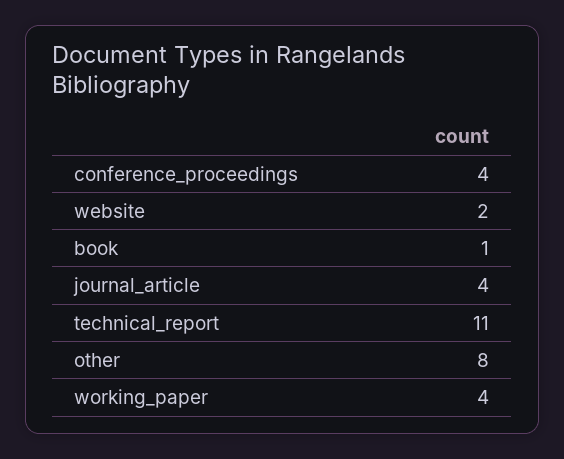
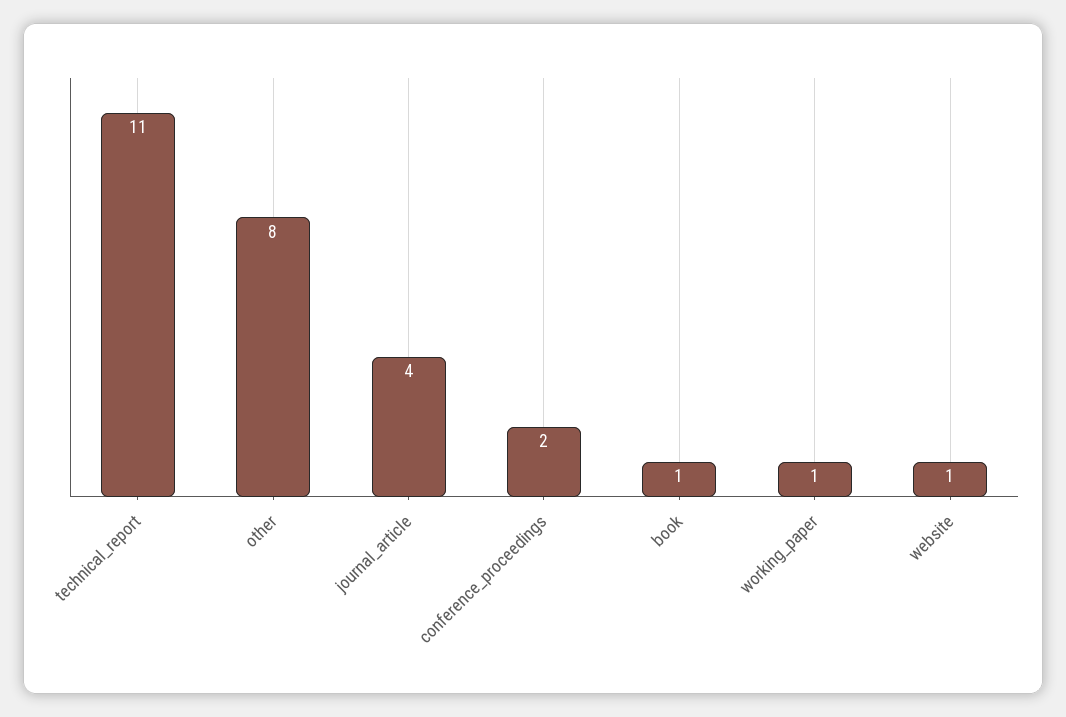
conference_proceedings: 4 -> 2
website: 2 -> 1
working_paper: 4 -> 1

